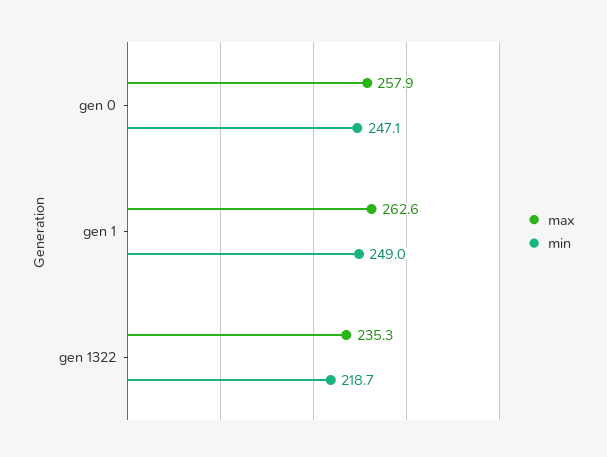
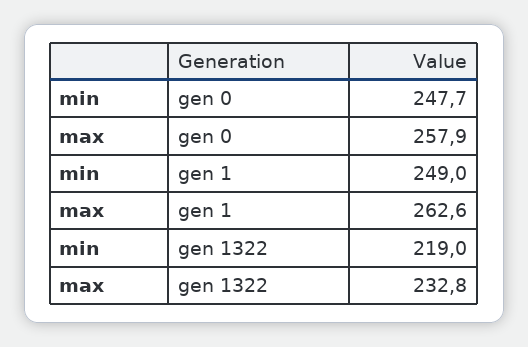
min, gen 0: 247.1 -> 247.7
max, gen 1322: 235.3 -> 232.8
min, gen 1322: 218.7 -> 219

